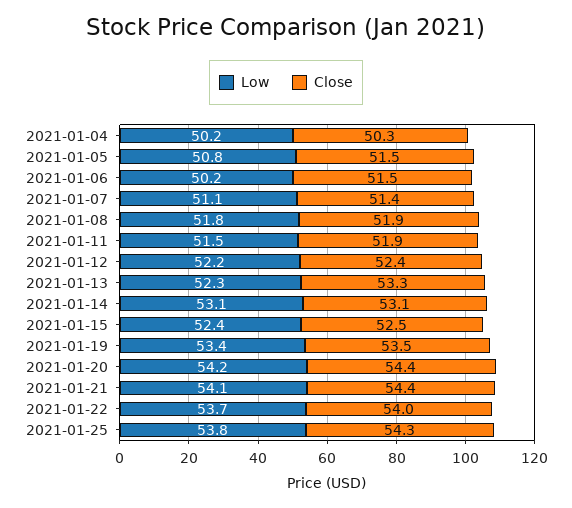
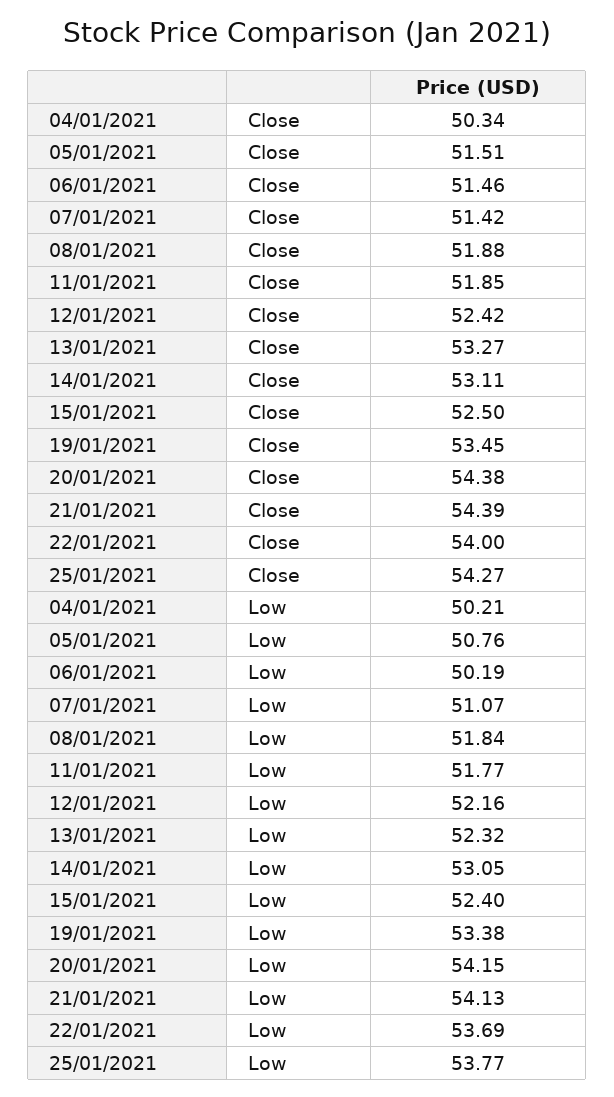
Low, 2021-01-11: 51.5 -> 51.77

